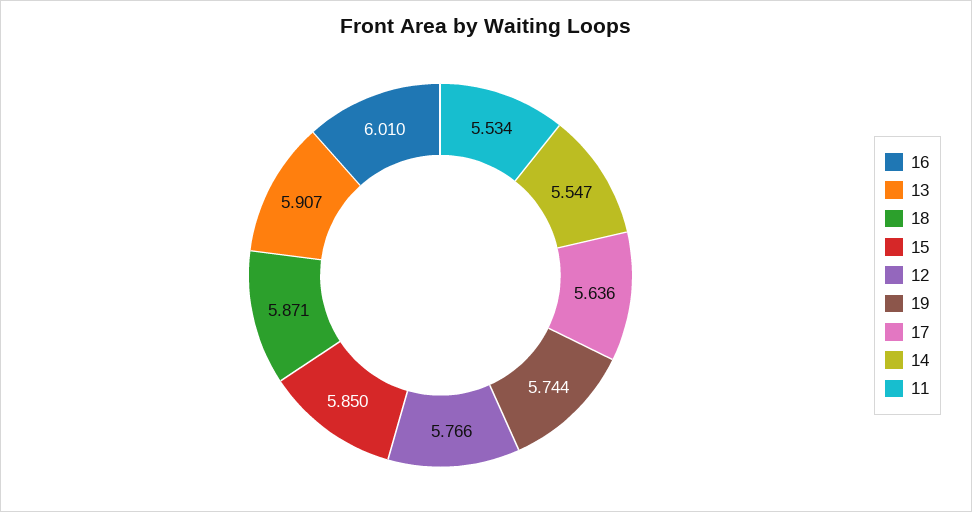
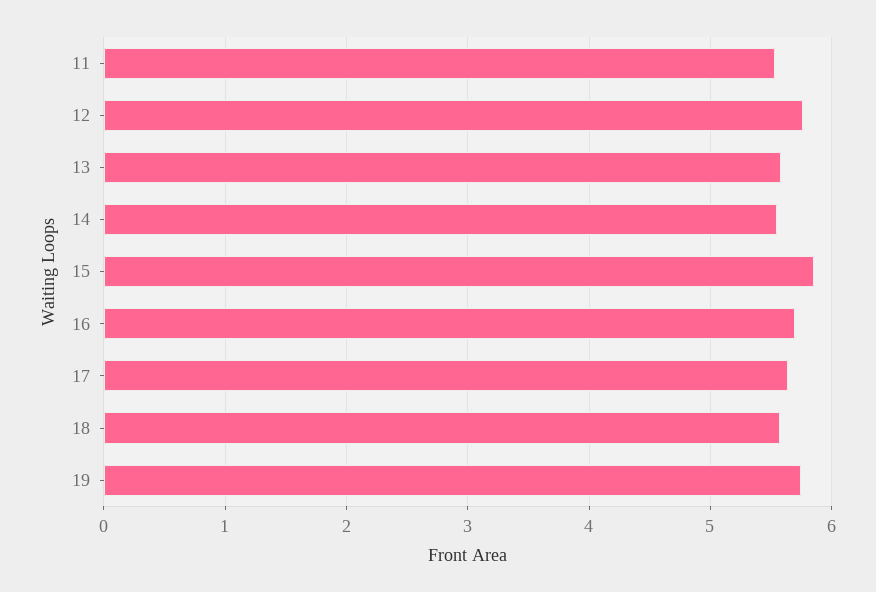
16: 6.01 -> 5.7
13: 5.907 -> 5.6
18: 5.871 -> 5.6

